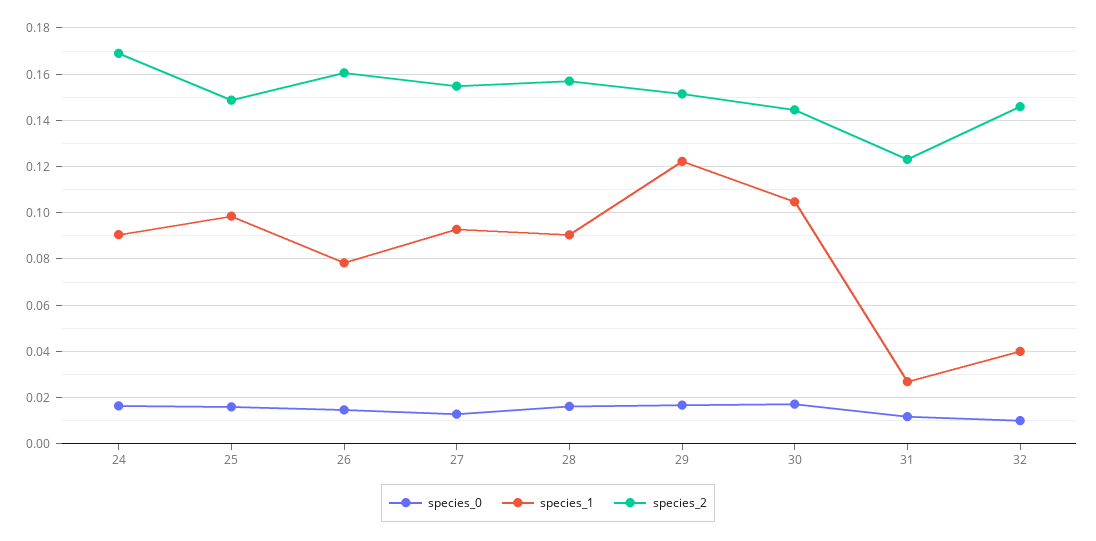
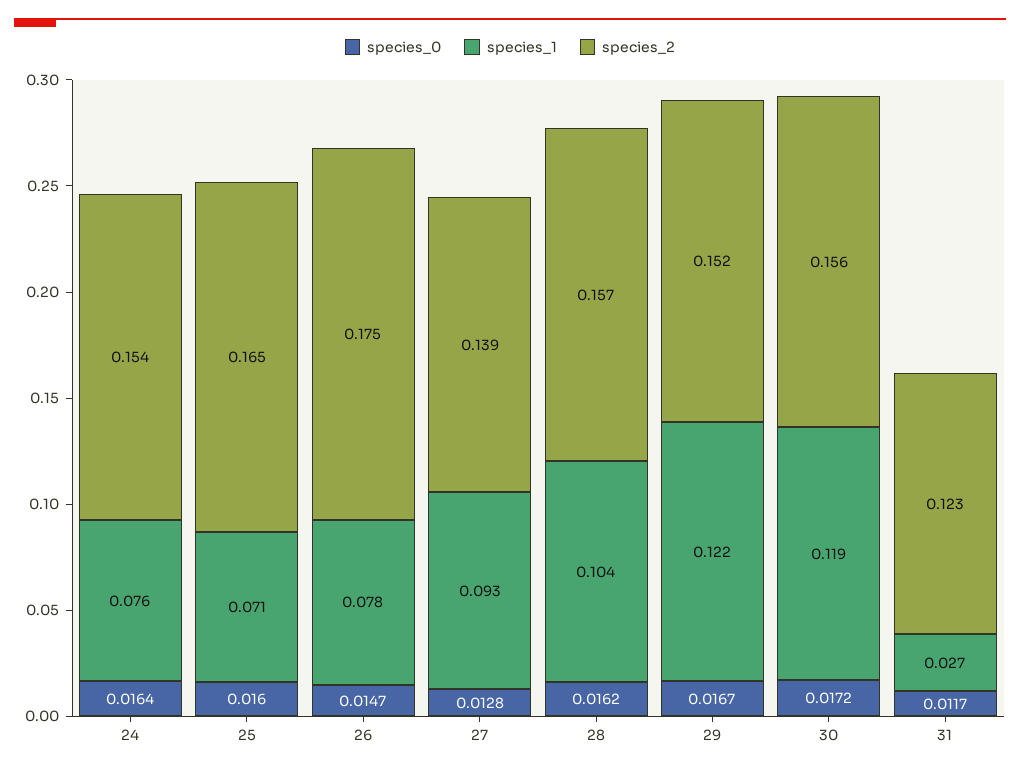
species_1, 24: 0.09 -> 0.076
species_2, 24: 0.17 -> 0.154
species_1, 25: 0.1 -> 0.071
species_2, 25: 0.15 -> 0.165
species_2, 26: 0.16 -> 0.175
species_2, 27: 0.155 -> 0.139
species_1, 28: 0.09 -> 0.104
species_1, 30: 0.105 -> 0.119
species_2, 30: 0.145 -> 0.156
species_0, 32: 0.01 -> none
species_1, 32: 0.04 -> none
species_2, 32: 0.145 -> none

